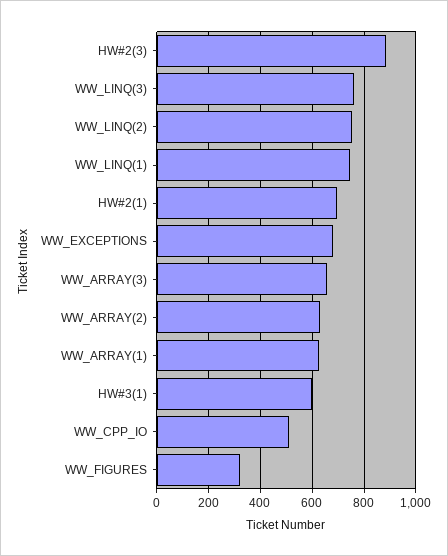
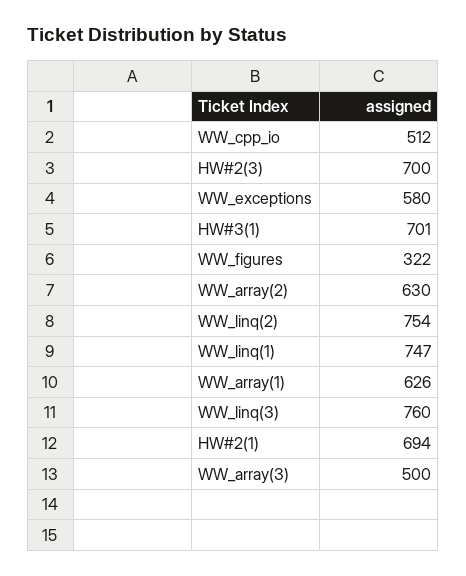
HW#2(3): 875 -> 700
WW_EXCEPTIONS: 675 -> 580
WW_ARRAY(3): 650 -> 500
HW#3(1): 600 -> 701

